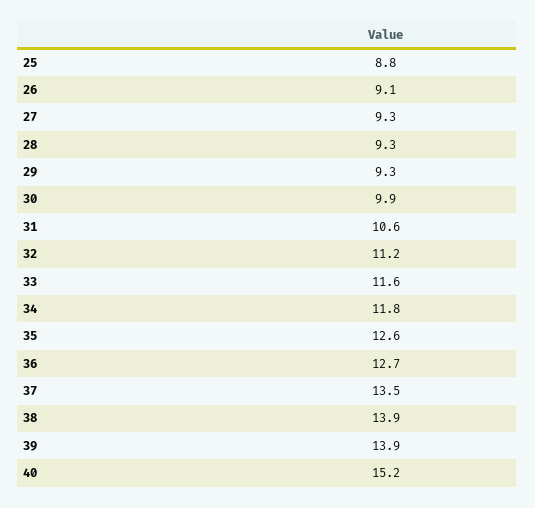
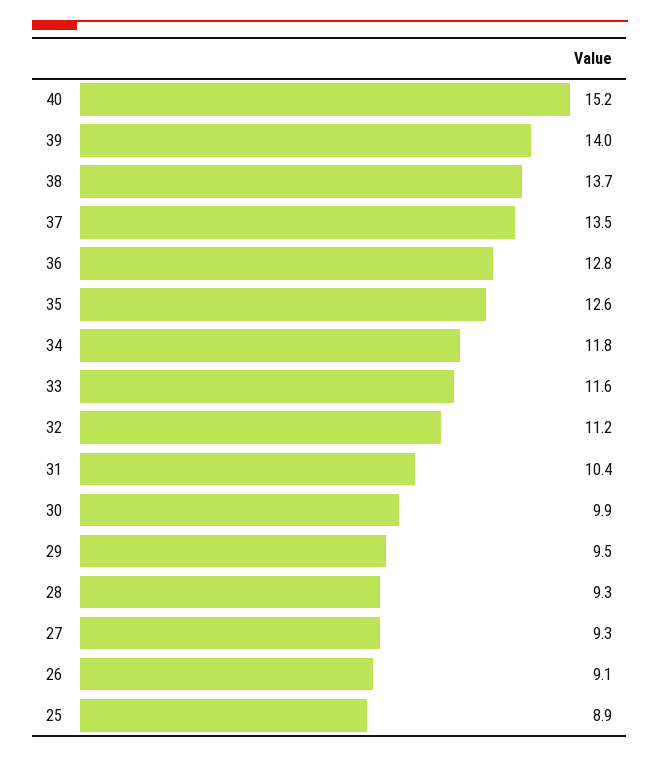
25: 8.8 -> 8.9
29: 9.3 -> 9.5
31: 10.6 -> 10.4
36: 12.7 -> 12.8
38: 13.9 -> 13.7
39: 13.9 -> 14

